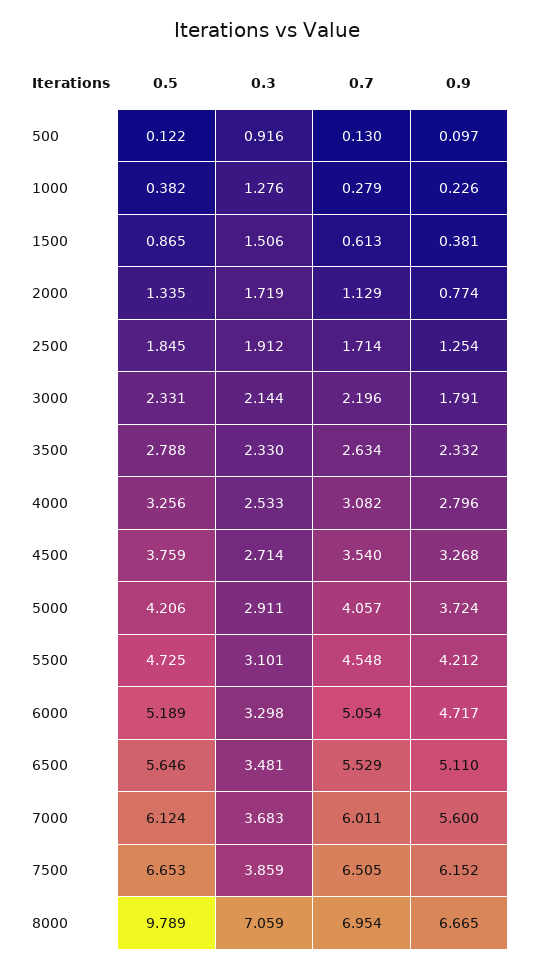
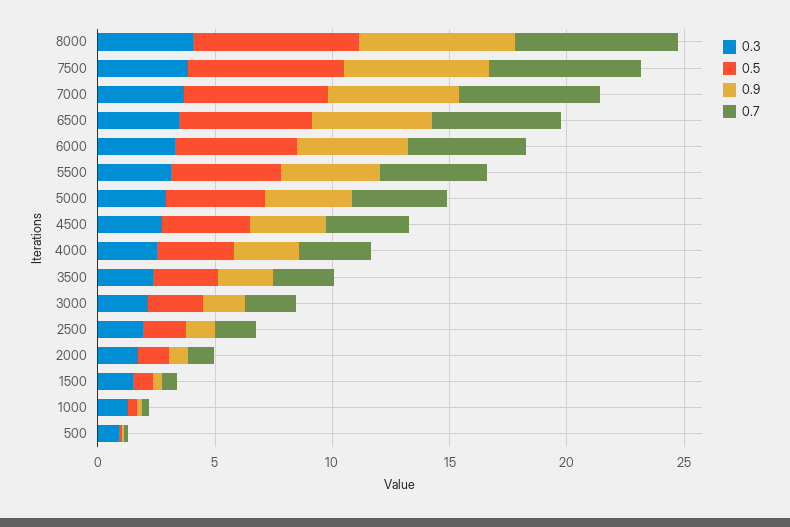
0.5, 8000: 9.789 -> 7
0.3, 8000: 7.059 -> 4

